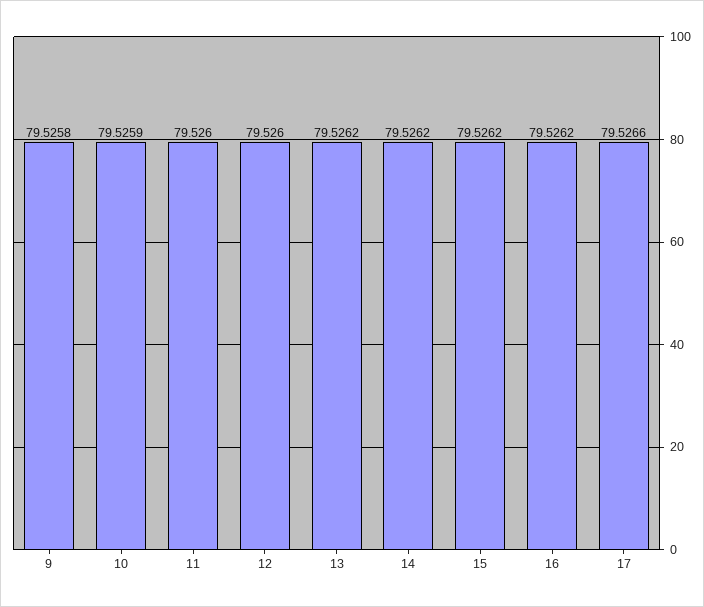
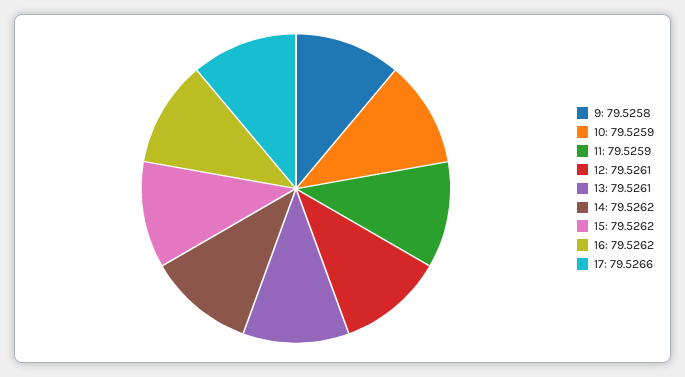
11: 79.526 -> 79.5259
12: 79.526 -> 79.5261
13: 79.5262 -> 79.5261

